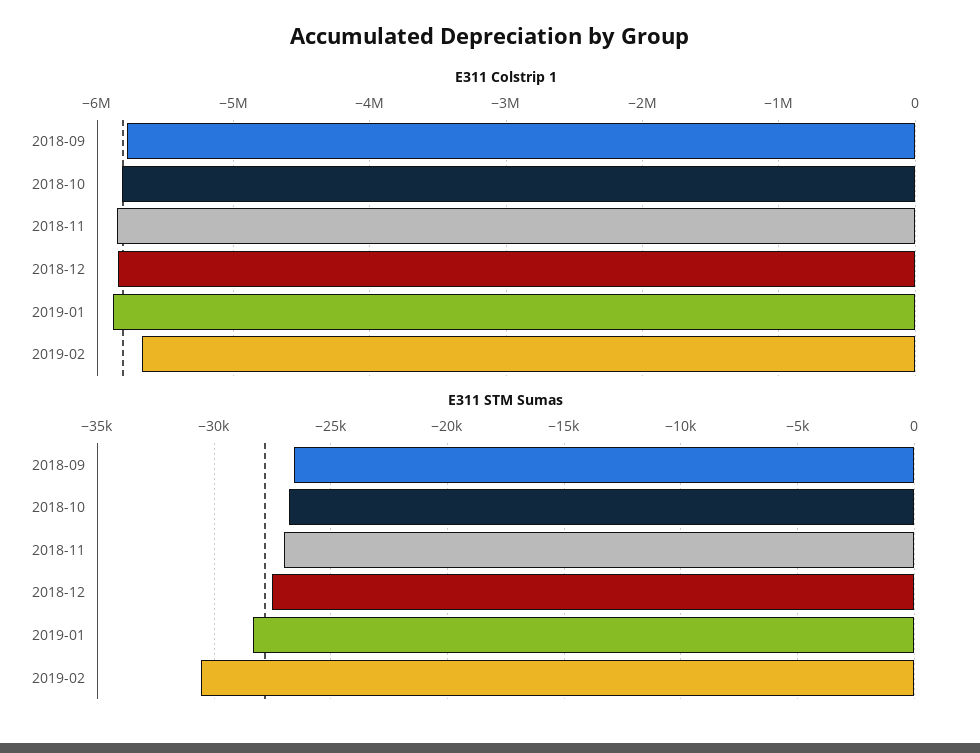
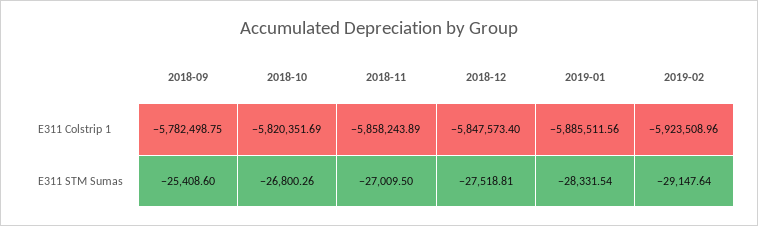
E311 Colstrip 1, 2019-02: -5700000 -> -5923508.96
E311 STM Sumas, 2018-09: -26500 -> -25408.6
E311 STM Sumas, 2019-02: -30500 -> -29147.64

